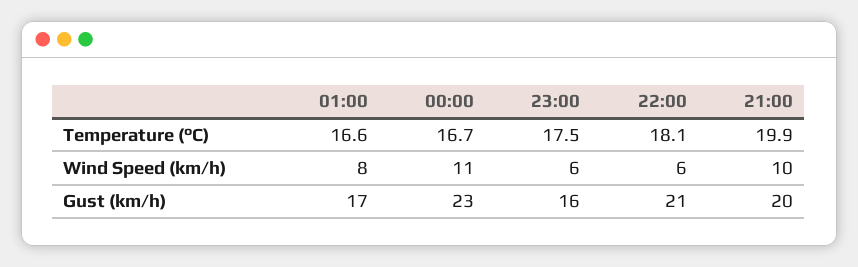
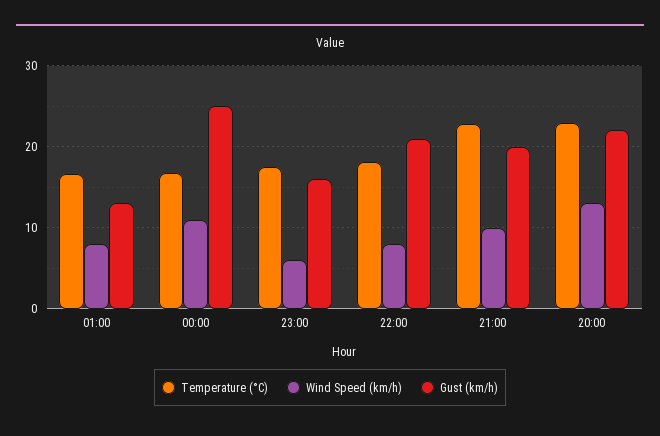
Temperature (°C), 21:00: 19.9 -> 23
Wind Speed (km/h), 22:00: 6 -> 8
Gust (km/h), 01:00: 17 -> 13
Gust (km/h), 00:00: 23 -> 25
Temperature (°C), 20:00: none -> 23
Wind Speed (km/h), 20:00: none -> 13
Gust (km/h), 20:00: none -> 22

